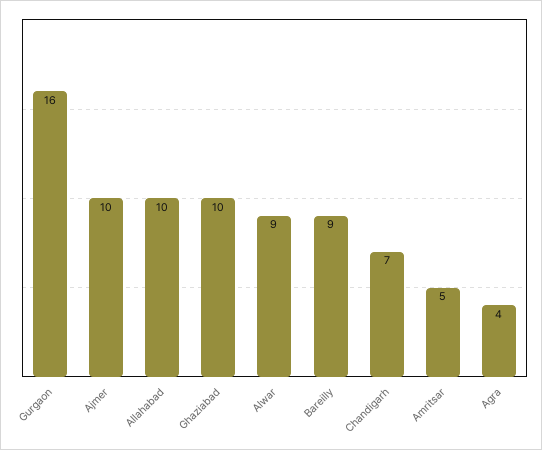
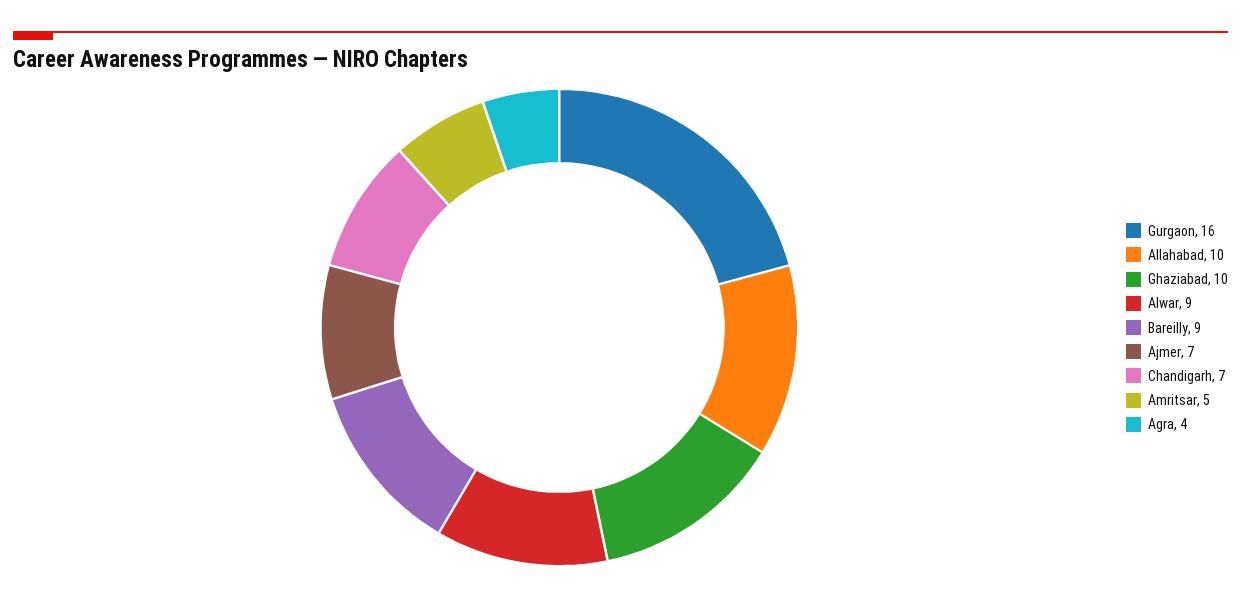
Ajmer: 10 -> 7

